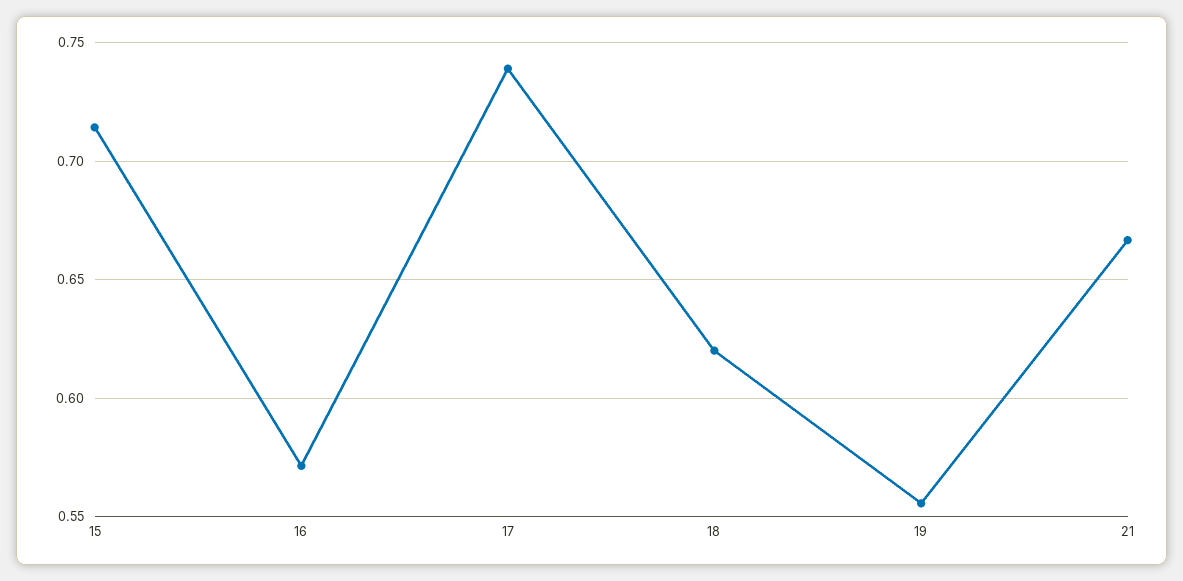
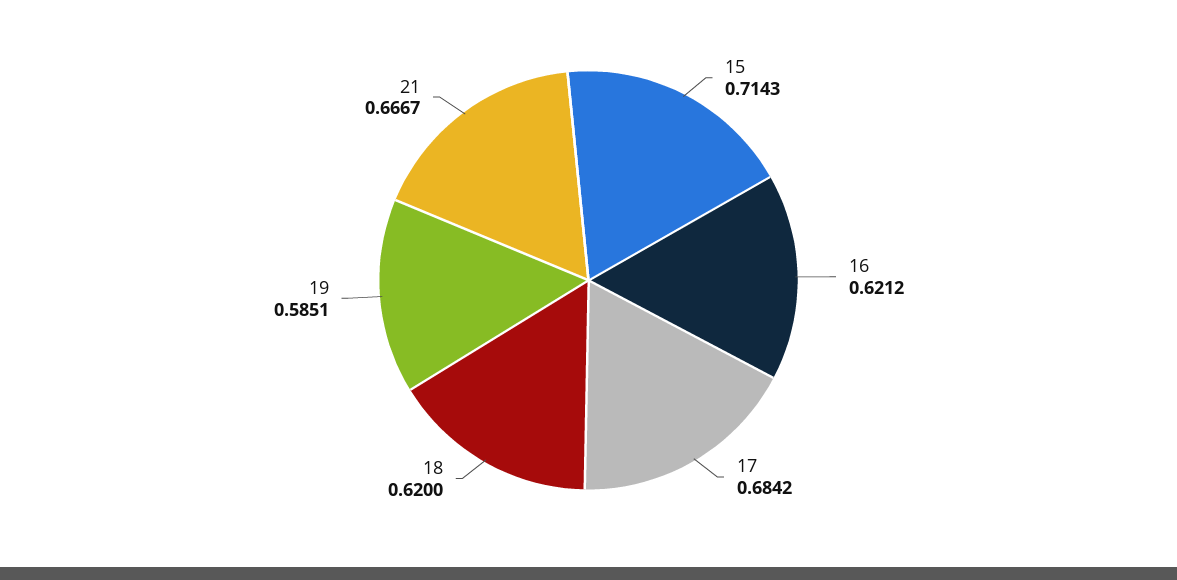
16: 0.57 -> 0.6212
17: 0.74 -> 0.6842
19: 0.555 -> 0.5851

